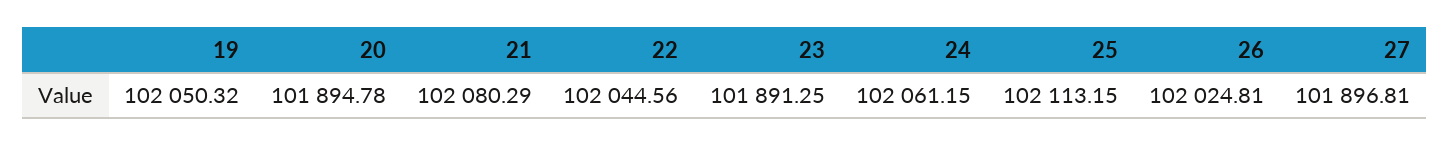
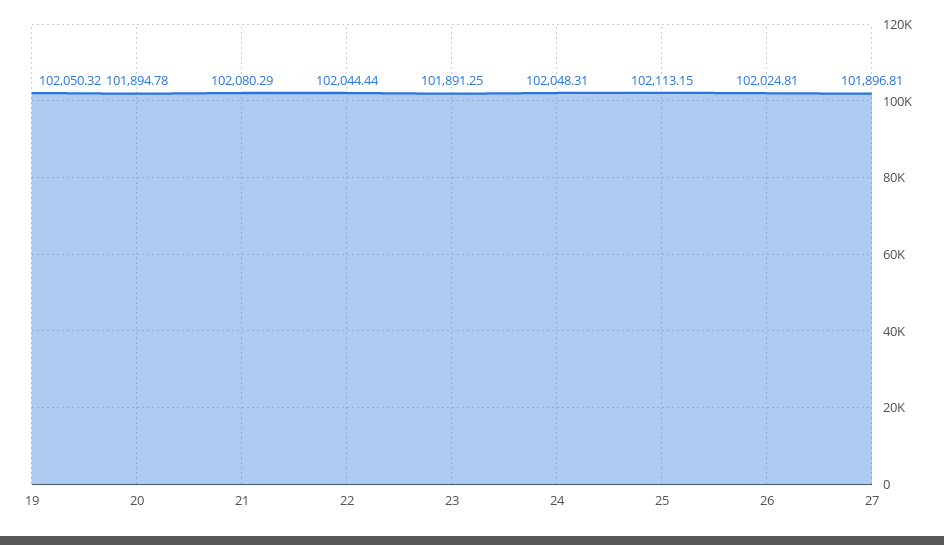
22: 102044.56 -> 102044.44
24: 102061.15 -> 102048.31

